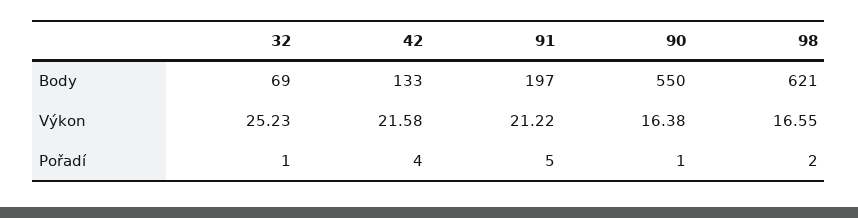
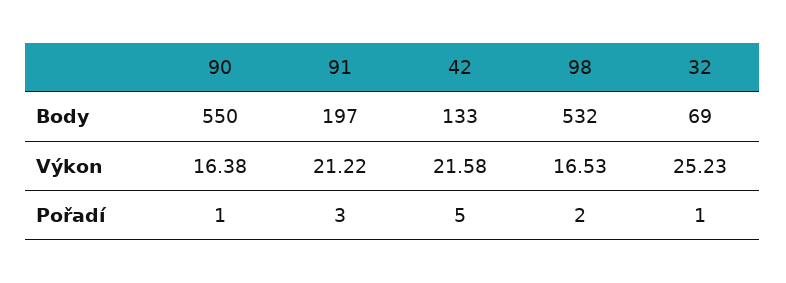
98, Body: 621 -> 532
98, Výkon: 16.55 -> 16.53
42, Pořadí: 4 -> 5
91, Pořadí: 5 -> 3

